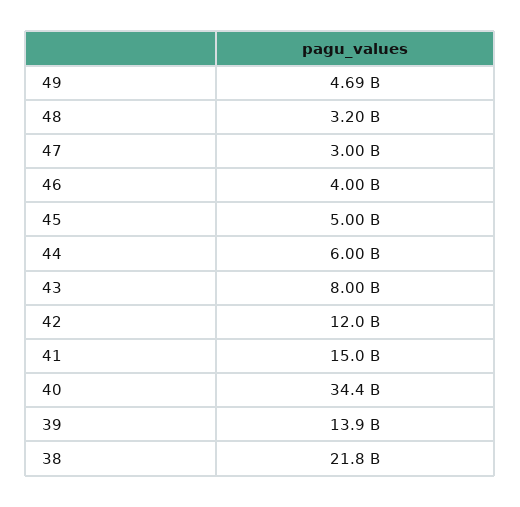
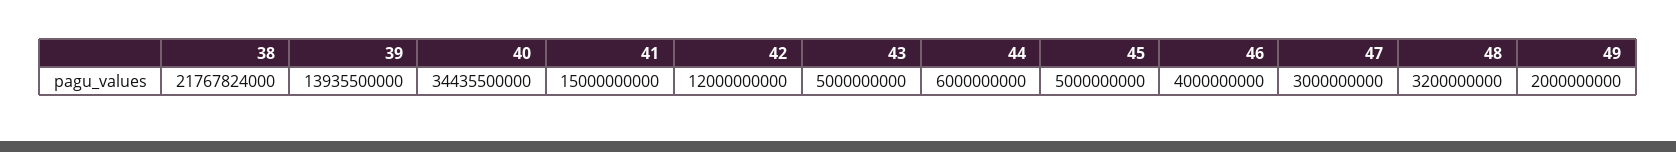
49: 4690000000 -> 2000000000
43: 8000000000 -> 5000000000

